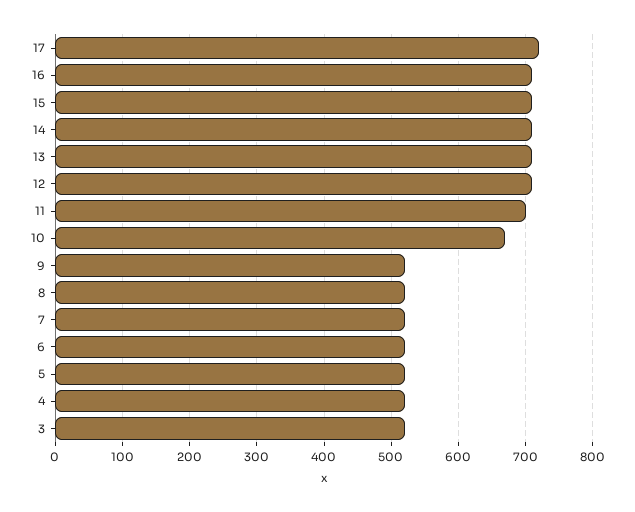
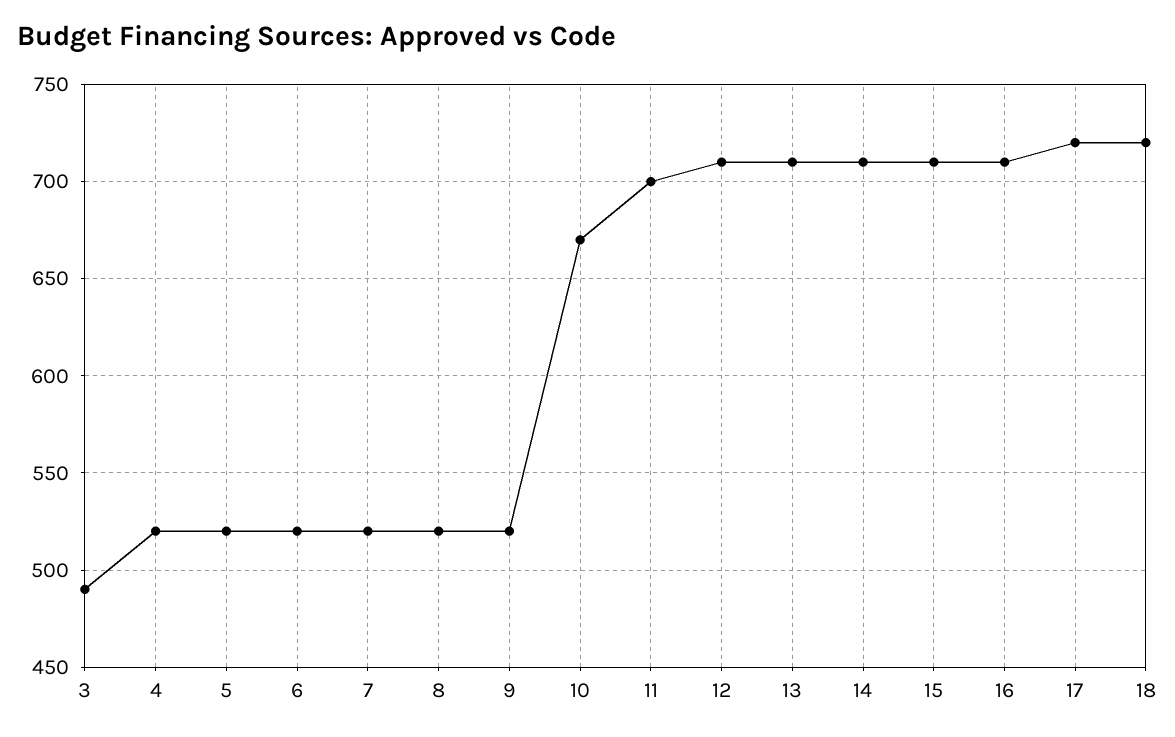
3: 520 -> 490
18: none -> 720

